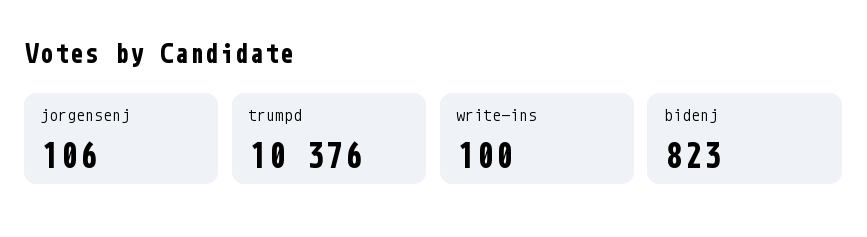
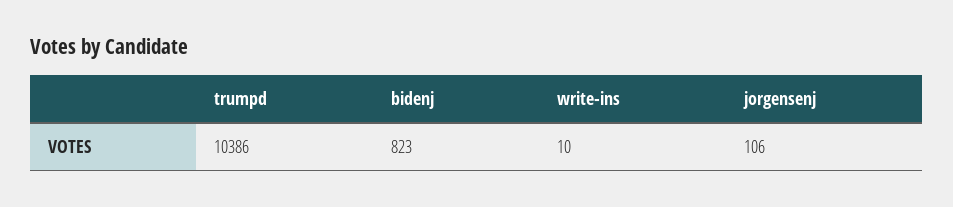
trumpd: 10376 -> 10386
write-ins: 100 -> 10

